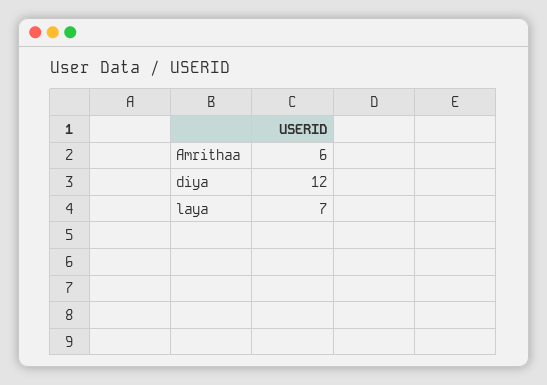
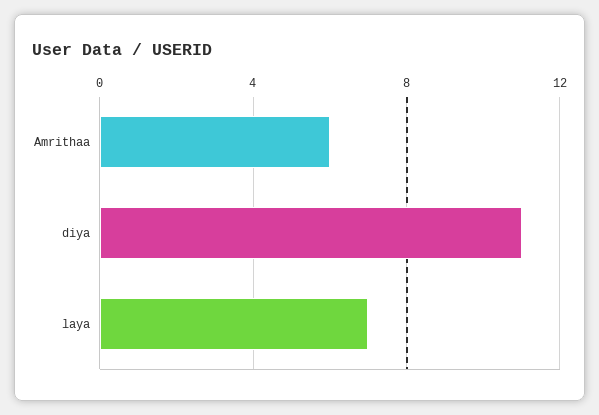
diya: 12 -> 11

